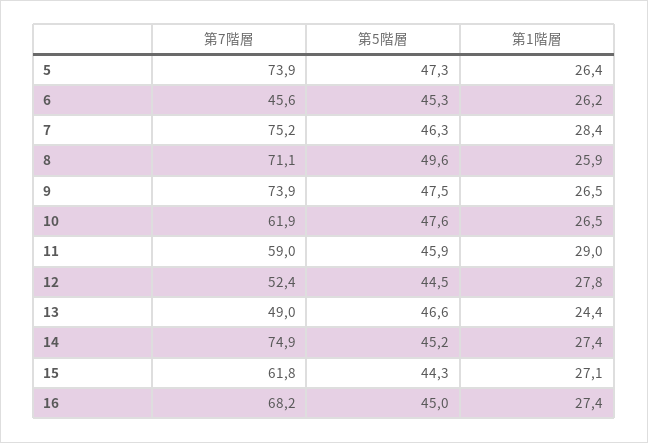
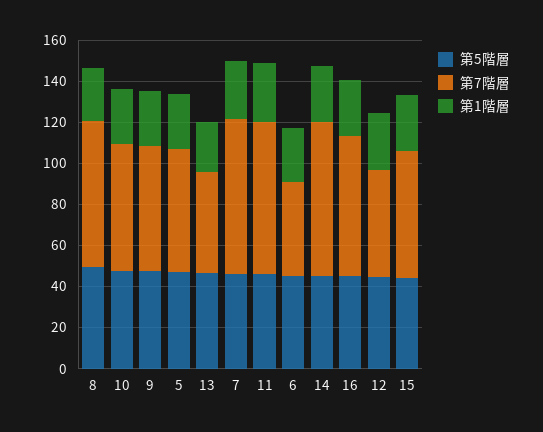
第7階層, 5: 73.9 -> 60
第7階層, 9: 73.9 -> 60
第7階層, 11: 59 -> 75

